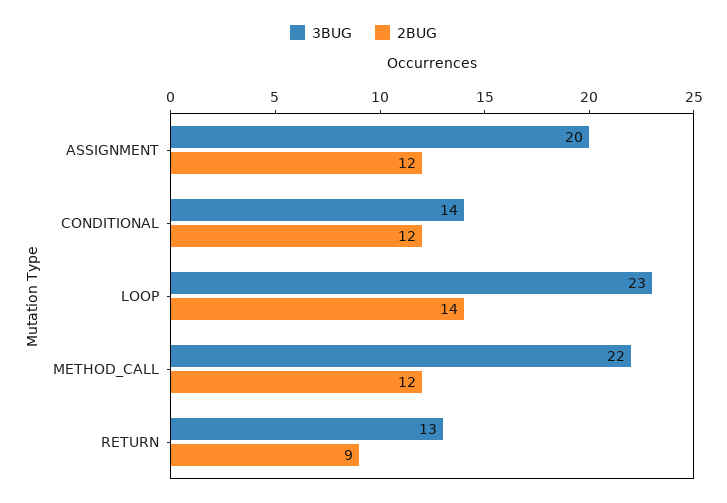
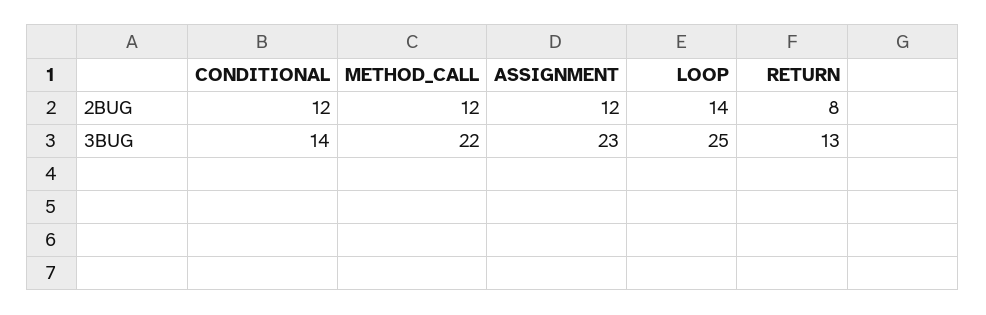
3BUG, ASSIGNMENT: 20 -> 23
3BUG, LOOP: 23 -> 25
2BUG, RETURN: 9 -> 8

